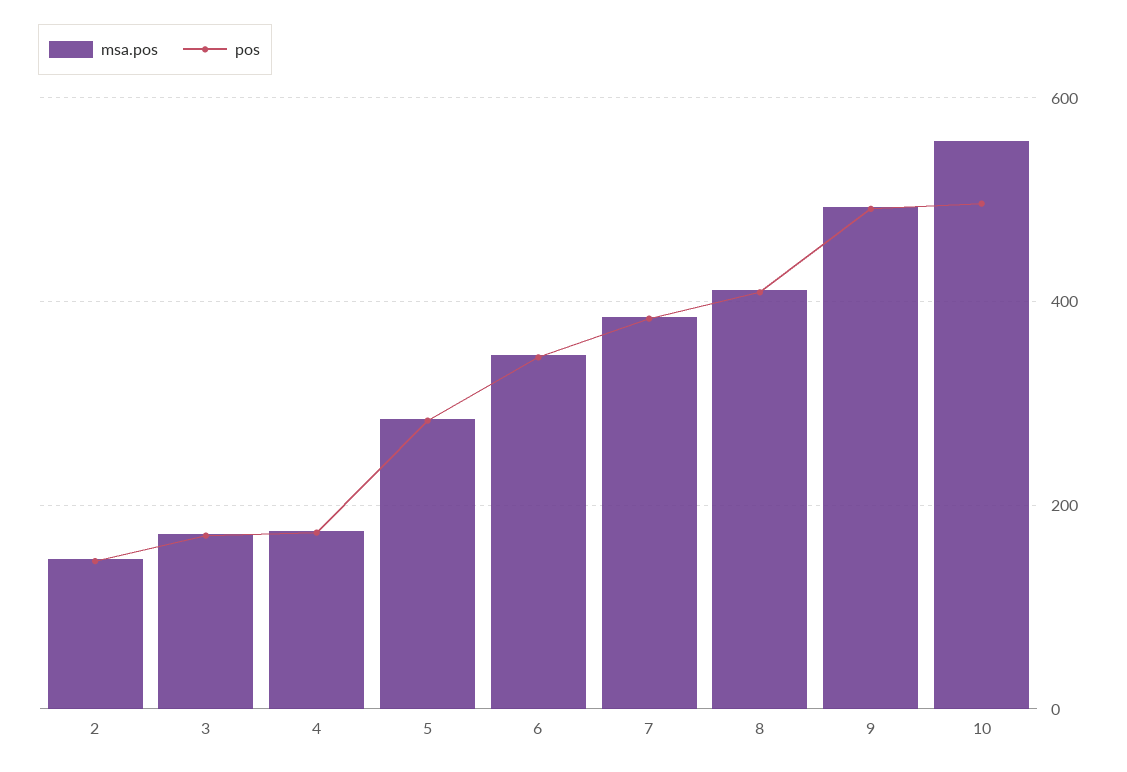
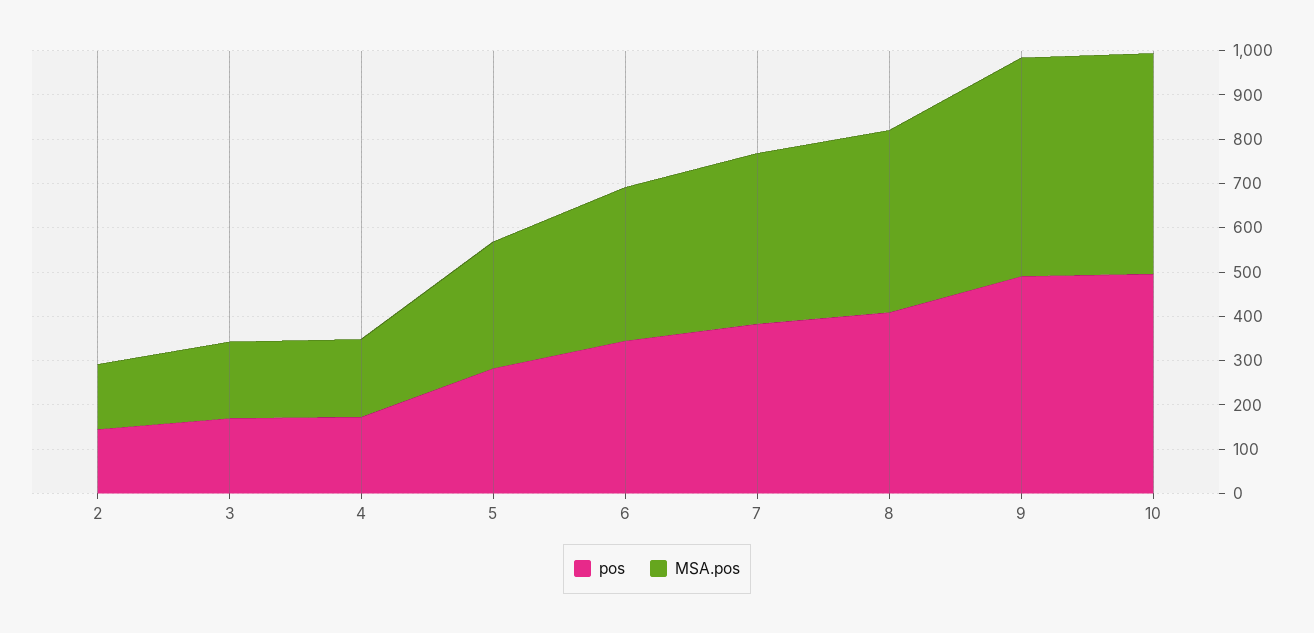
msa.pos, 10: 560 -> 500

